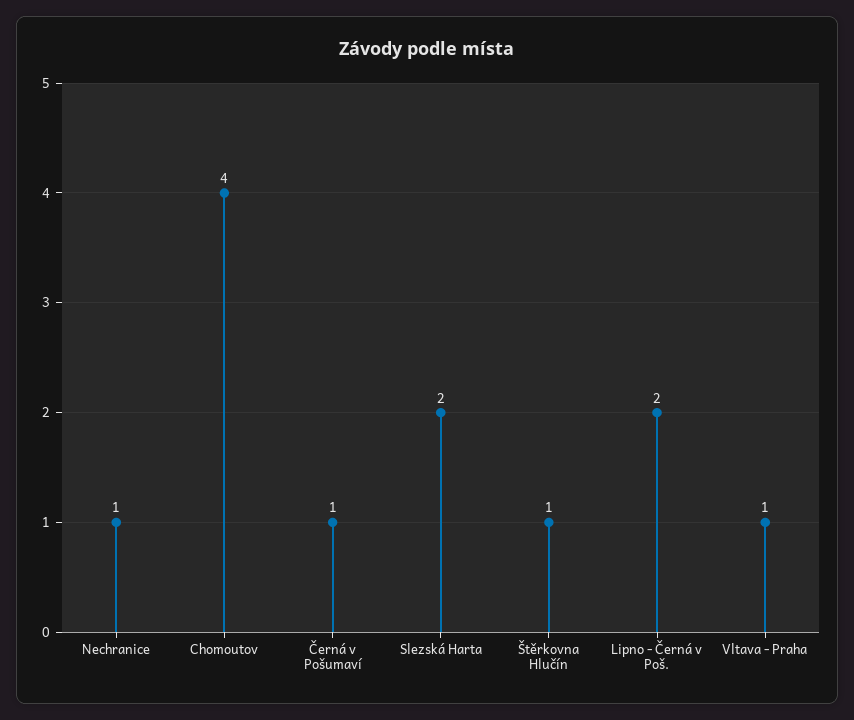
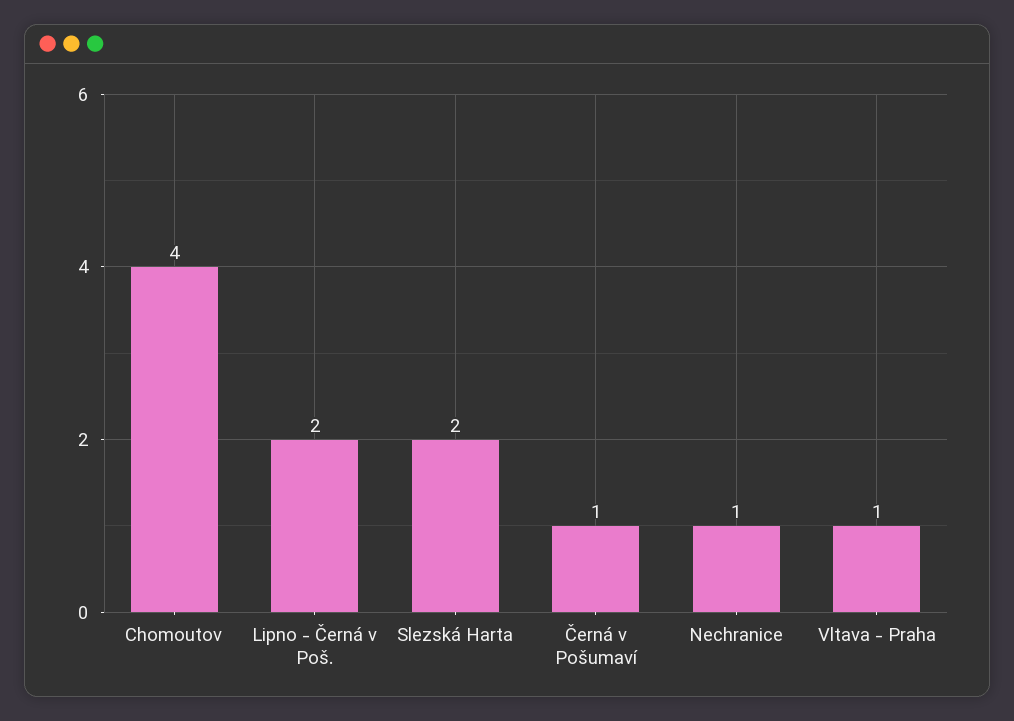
Štěrkovna Hlučín: 1 -> none

